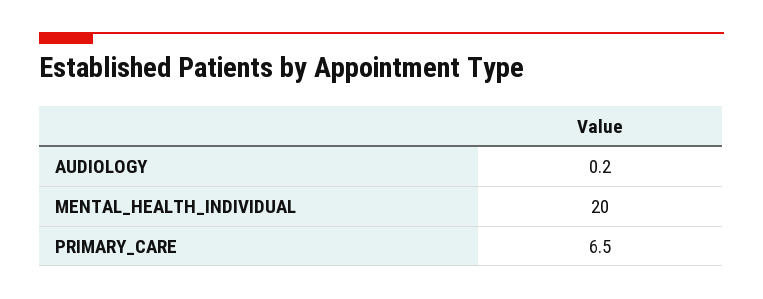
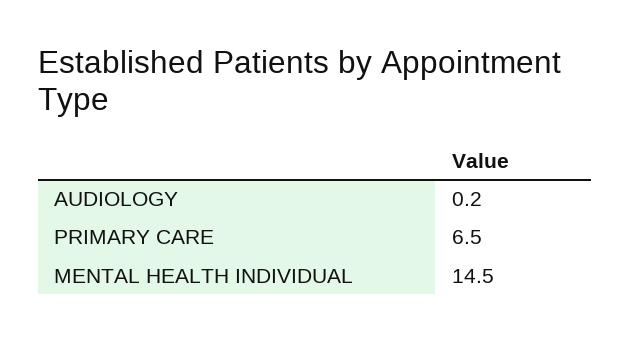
MENTAL_HEALTH_INDIVIDUAL: 20 -> 14.5

